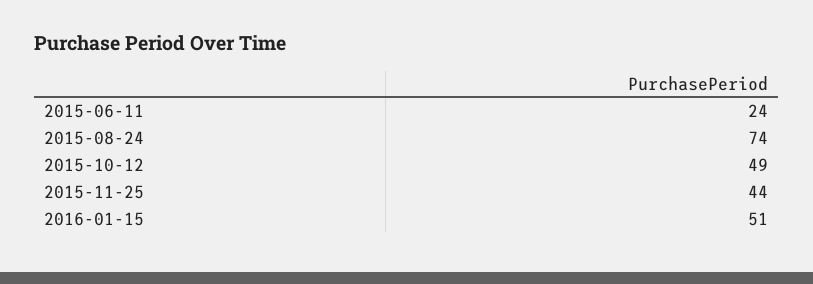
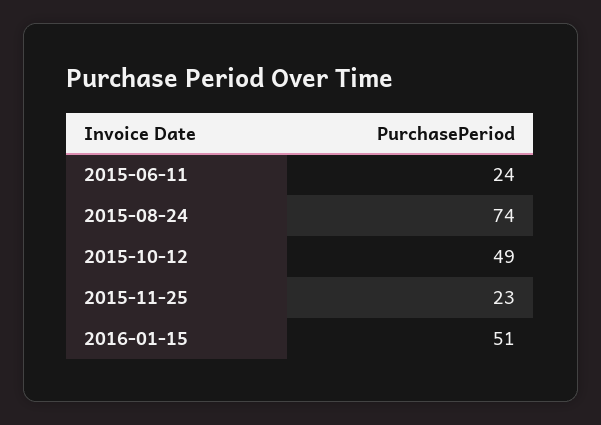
2015-11-25: 44 -> 23

